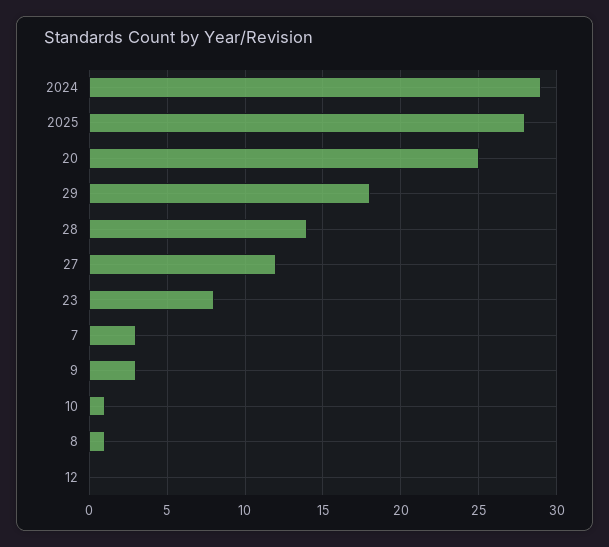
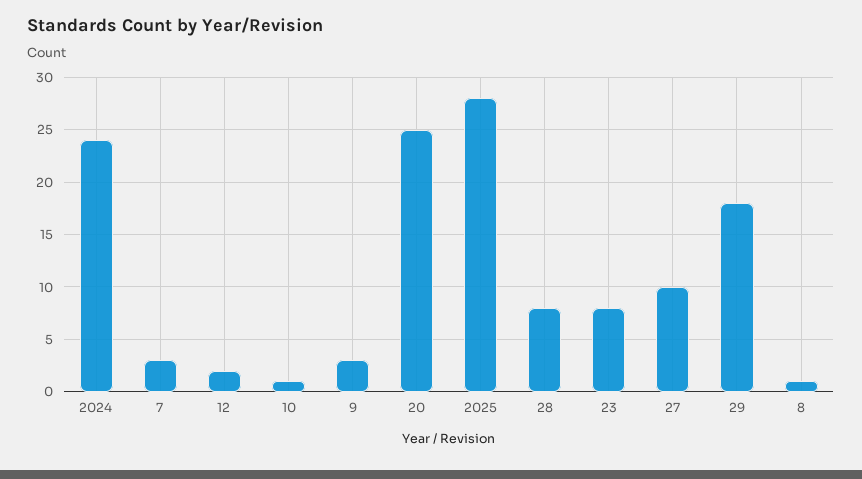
2024: 29 -> 24
28: 14 -> 8
27: 12 -> 10
12: 0 -> 2

